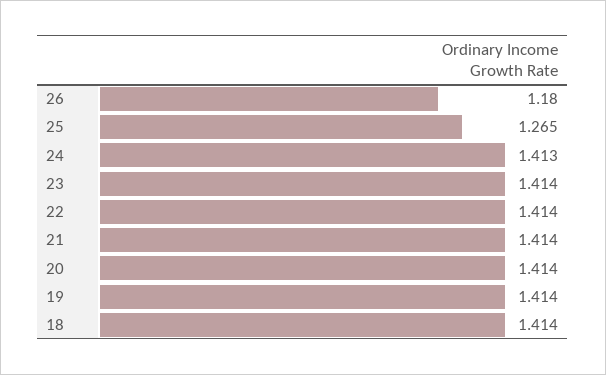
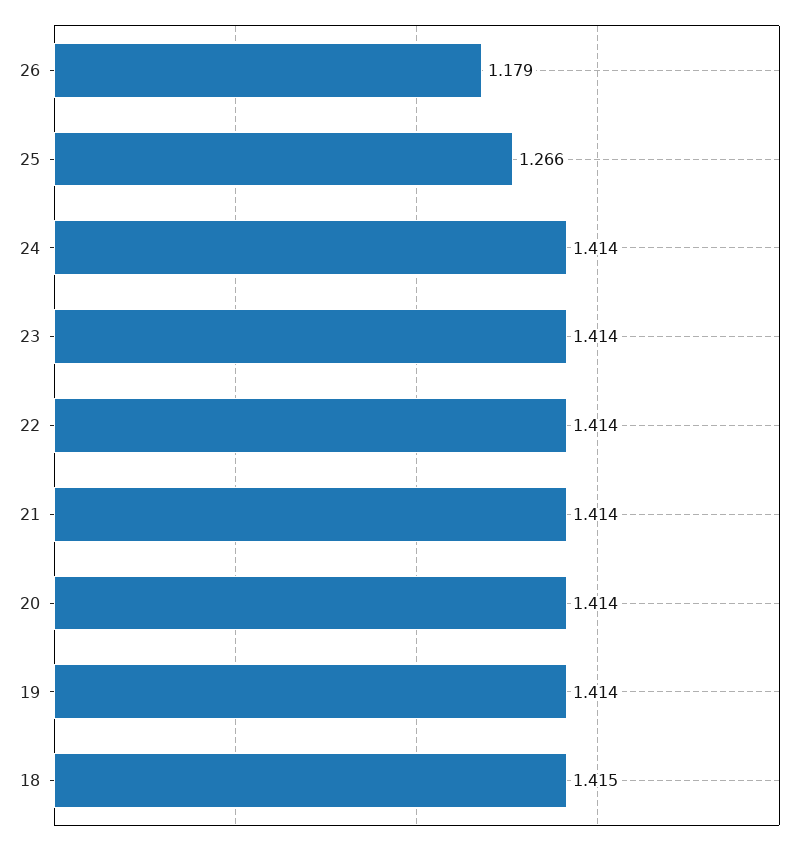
26: 1.18 -> 1.179
25: 1.265 -> 1.266
24: 1.413 -> 1.414
18: 1.414 -> 1.415

